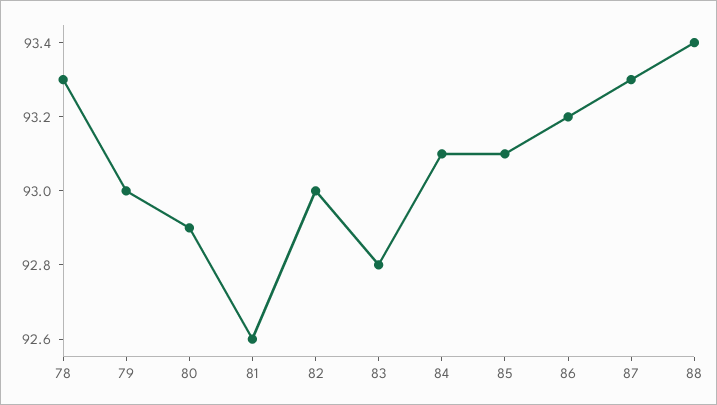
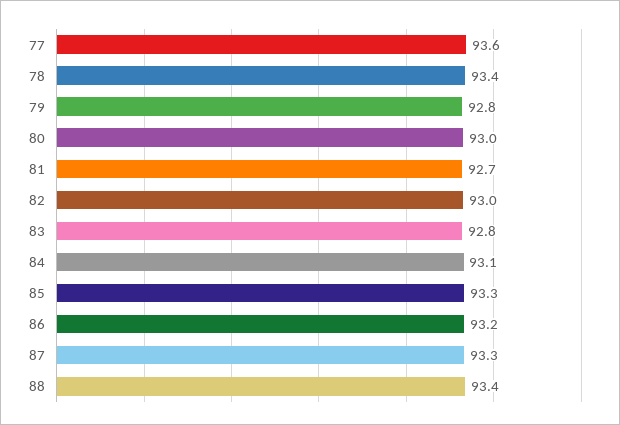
78: 93.3 -> 93.4
79: 93 -> 92.8
80: 92.9 -> 93
81: 92.6 -> 92.7
85: 93.1 -> 93.3
77: none -> 93.6

